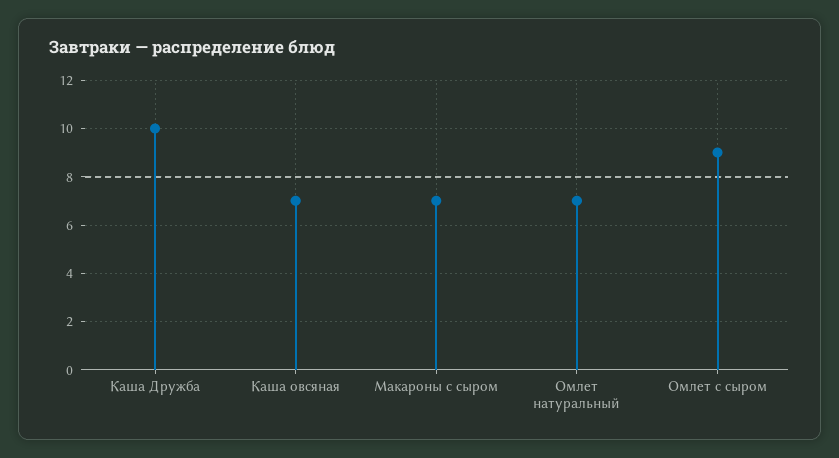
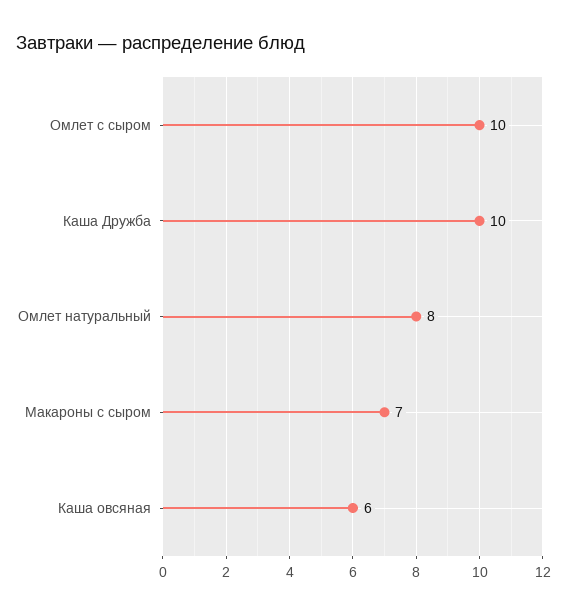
Каша овсяная: 7 -> 6
Омлет натуральный: 7 -> 8
Омлет с сыром: 9 -> 10

